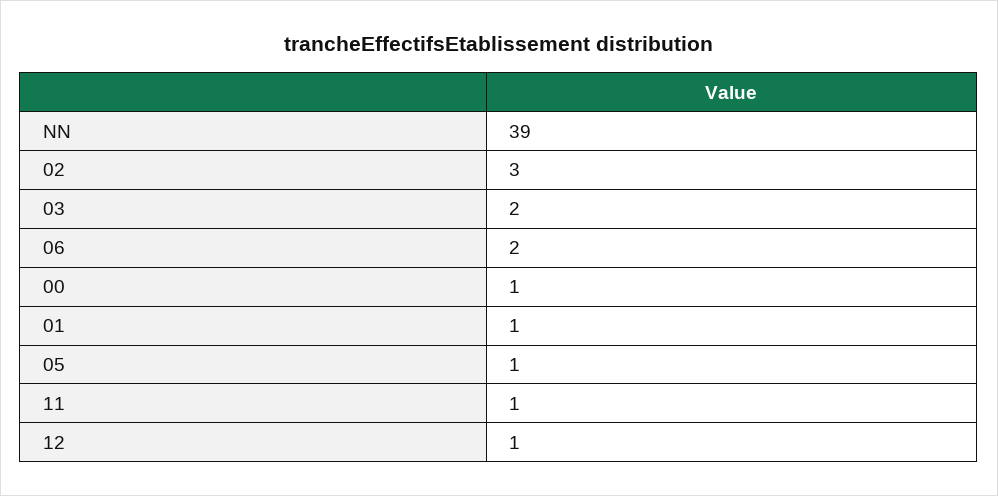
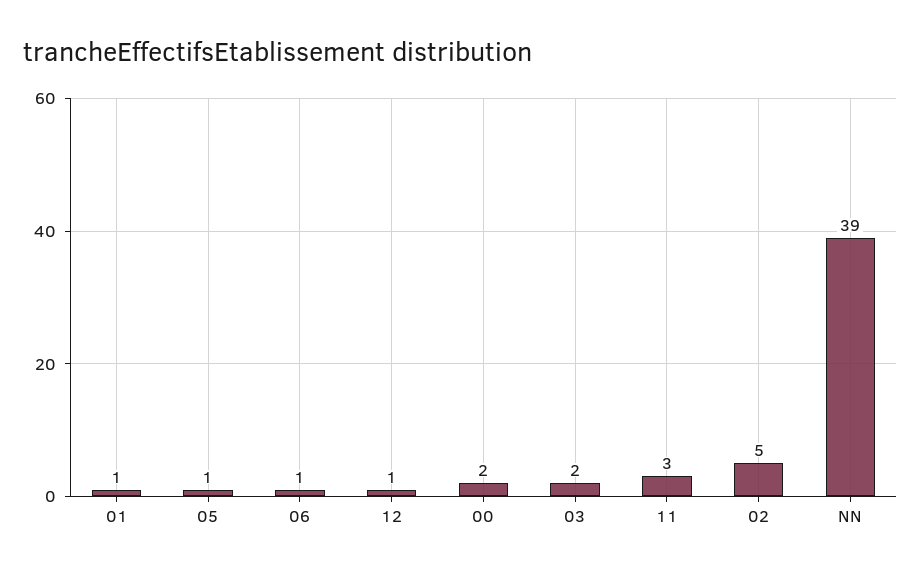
02: 3 -> 5
06: 2 -> 1
00: 1 -> 2
11: 1 -> 3

